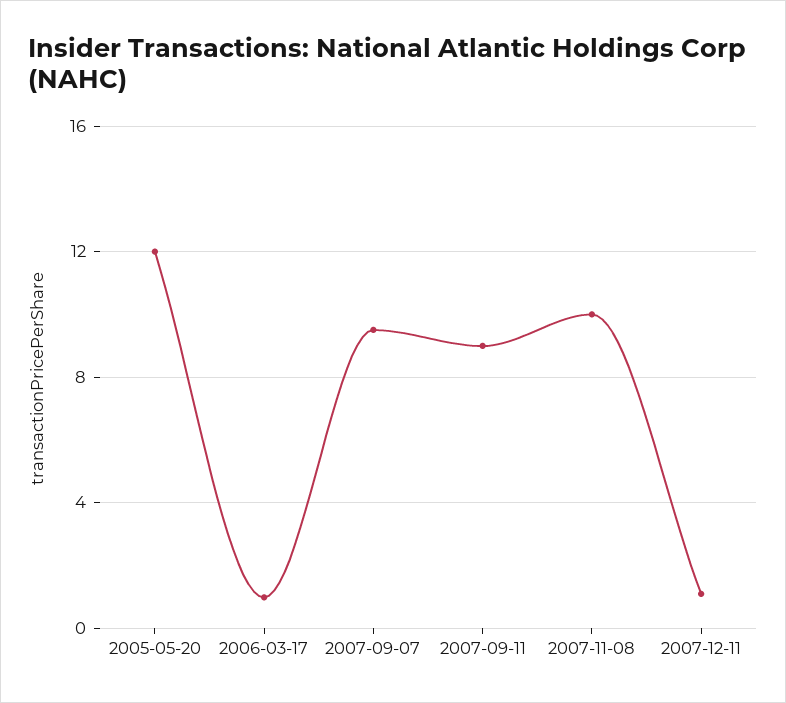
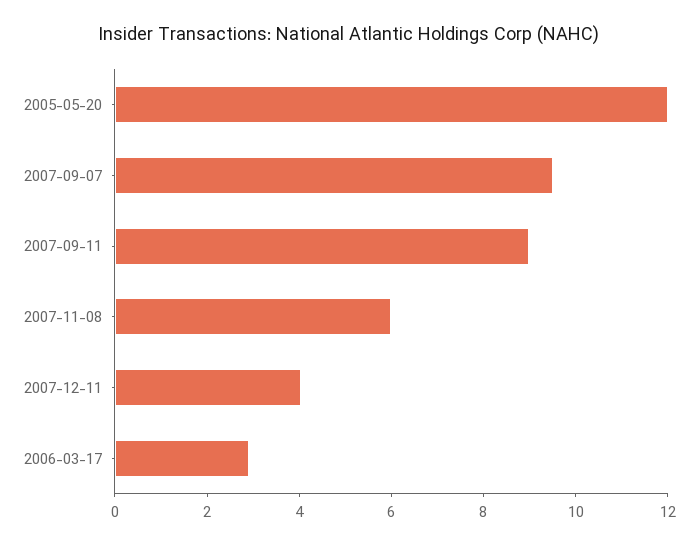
2006-03-17: 1 -> 3
2007-11-08: 10 -> 6
2007-12-11: 1 -> 4

